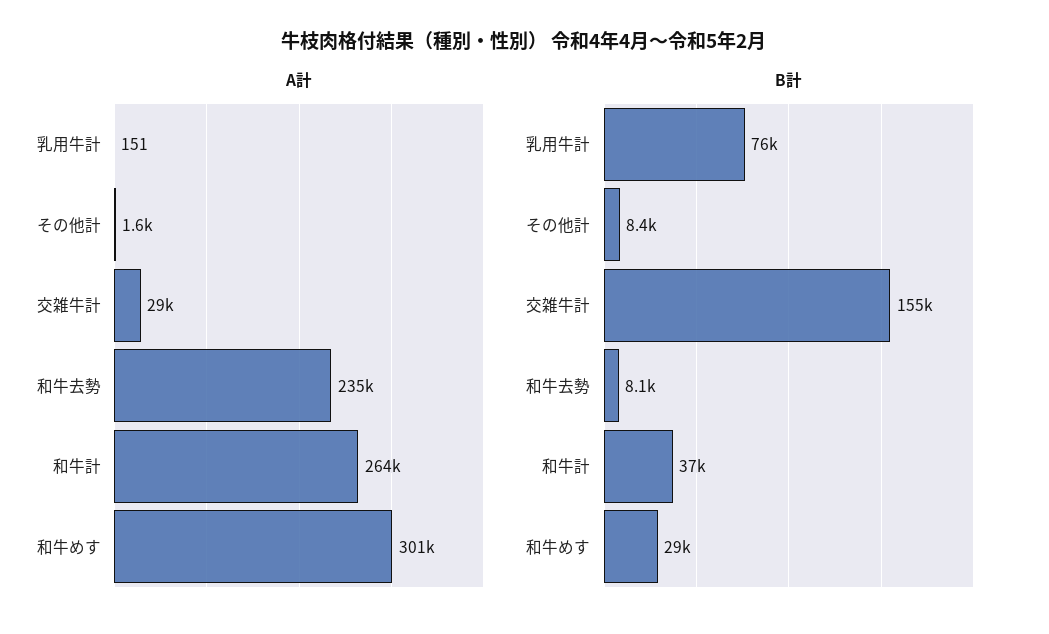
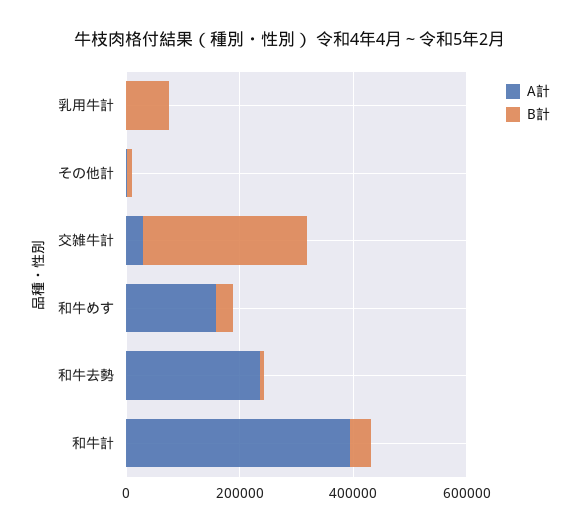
A計, 和牛計: 264000 -> 400000
A計, 和牛めす: 301000 -> 150000
B計, 交雑牛計: 155000 -> 300000

